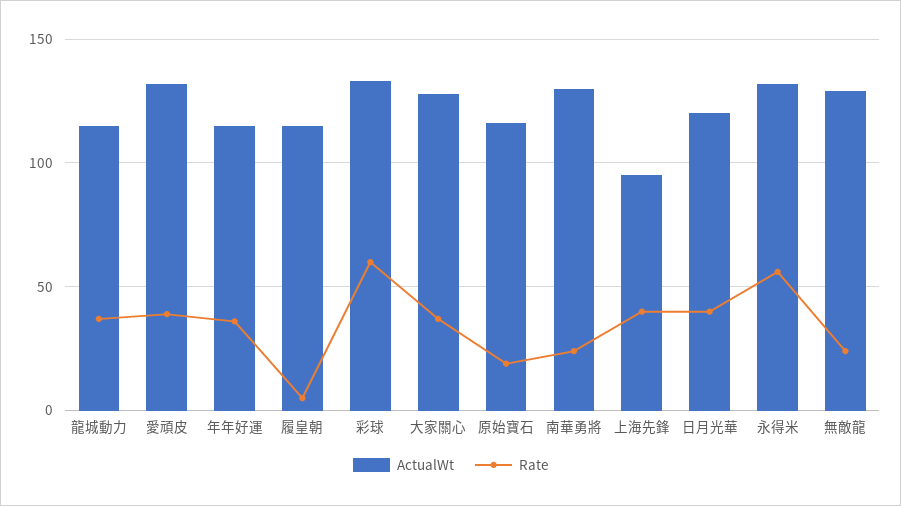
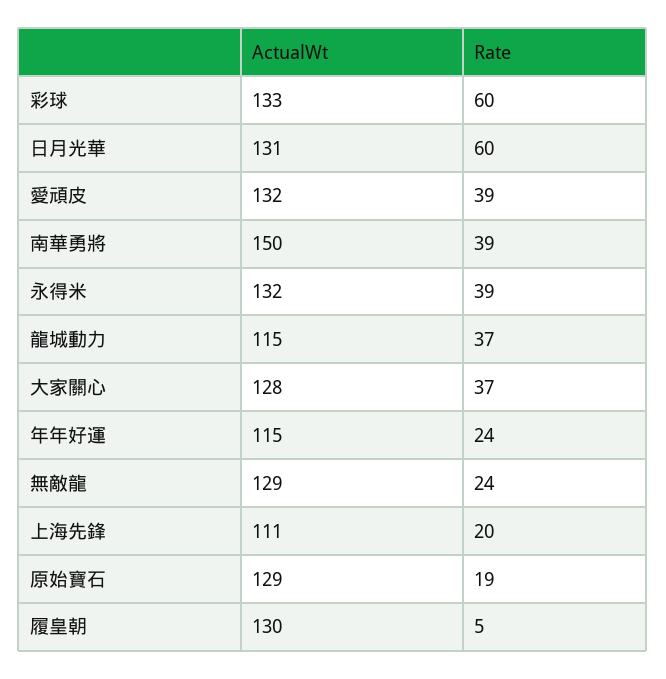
Rate, 年年好運: 35 -> 24
ActualWt, 履皇朝: 115 -> 130
ActualWt, 原始寶石: 115 -> 129
ActualWt, 南華勇將: 130 -> 150
Rate, 南華勇將: 25 -> 39
ActualWt, 上海先鋒: 95 -> 111
Rate, 上海先鋒: 40 -> 20
ActualWt, 日月光華: 120 -> 131
Rate, 日月光華: 40 -> 60
Rate, 永得米: 55 -> 39

